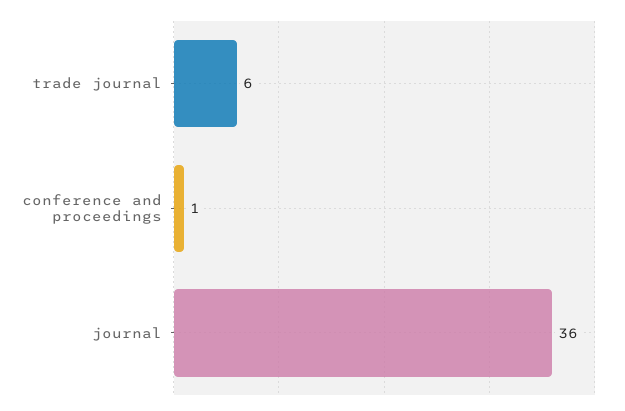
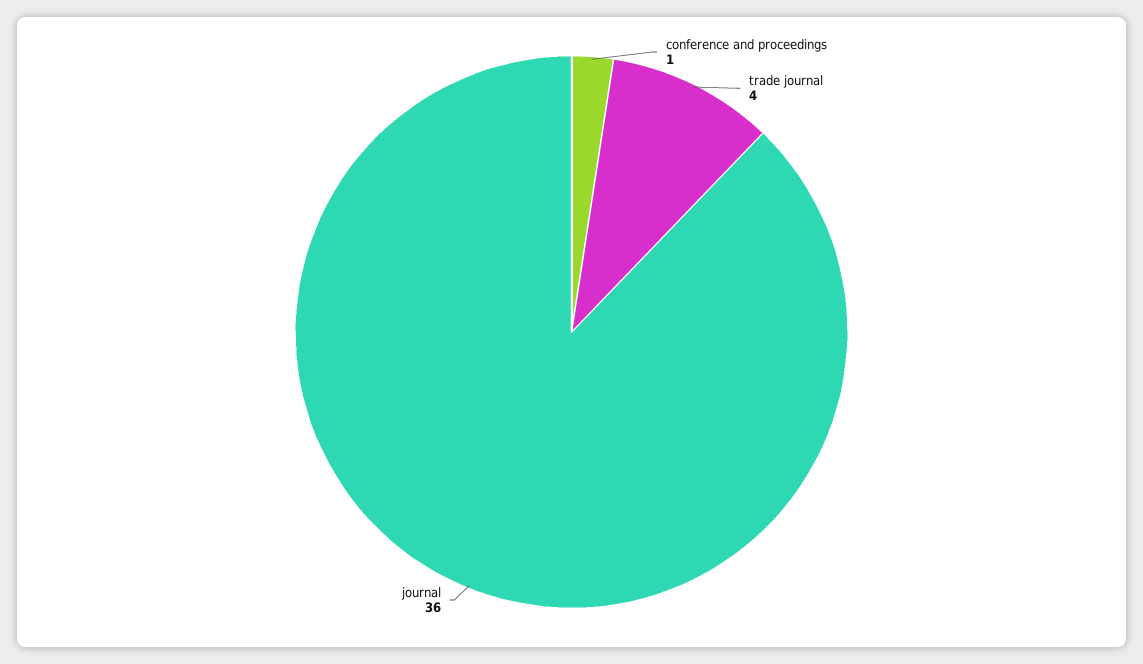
trade journal: 6 -> 4

